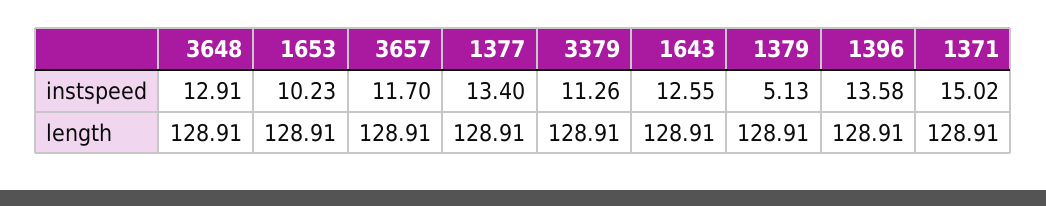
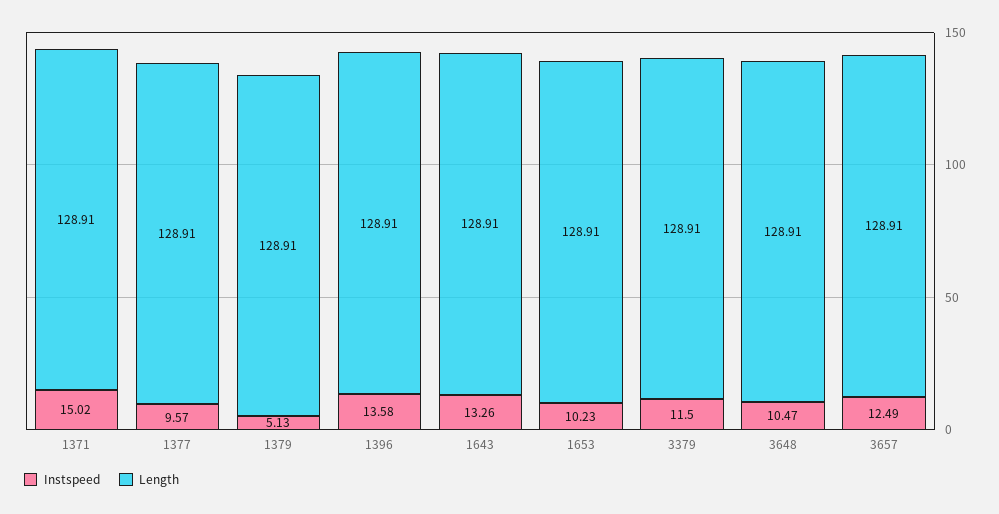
instspeed, 3648: 12.91 -> 10.47
instspeed, 3657: 11.7 -> 12.49
instspeed, 1377: 13.4 -> 9.57
instspeed, 3379: 11.26 -> 11.5
instspeed, 1643: 12.55 -> 13.26

